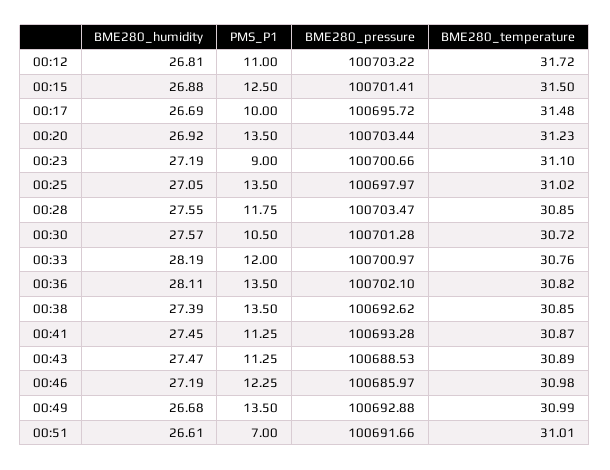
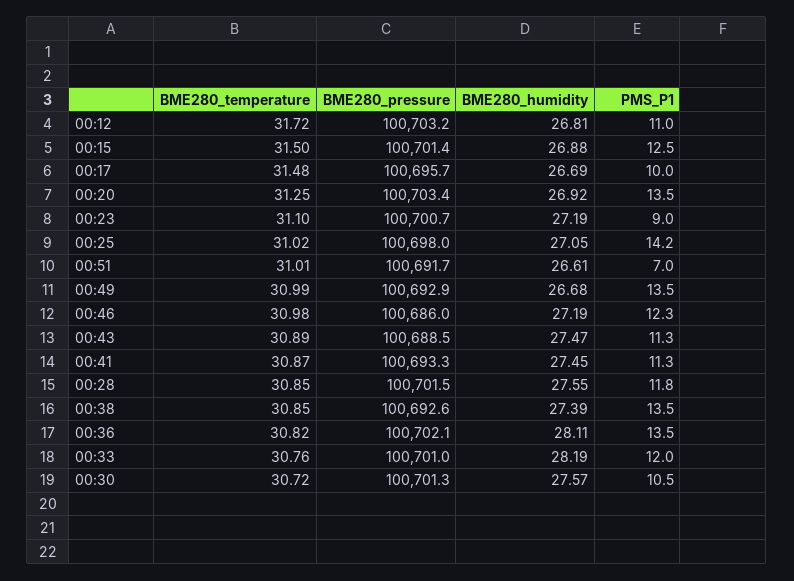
BME280_temperature, 00:20: 31.23 -> 31.25
PMS_P1, 00:25: 13.5 -> 14.2
BME280_pressure, 00:28: 100703.47 -> 100701.5

